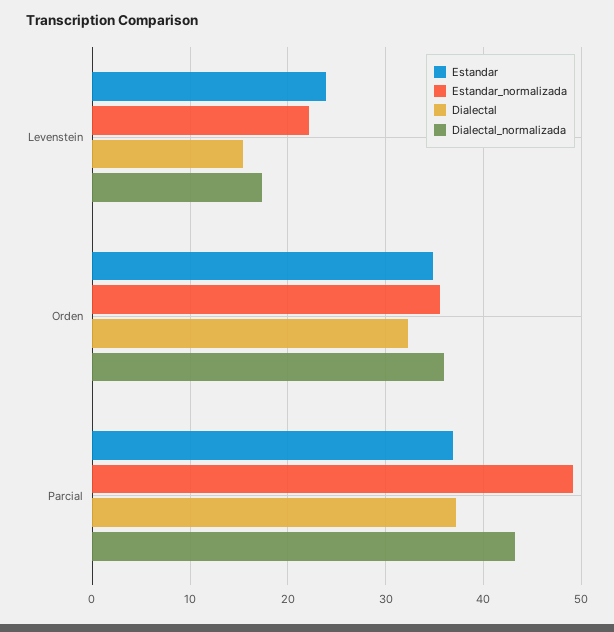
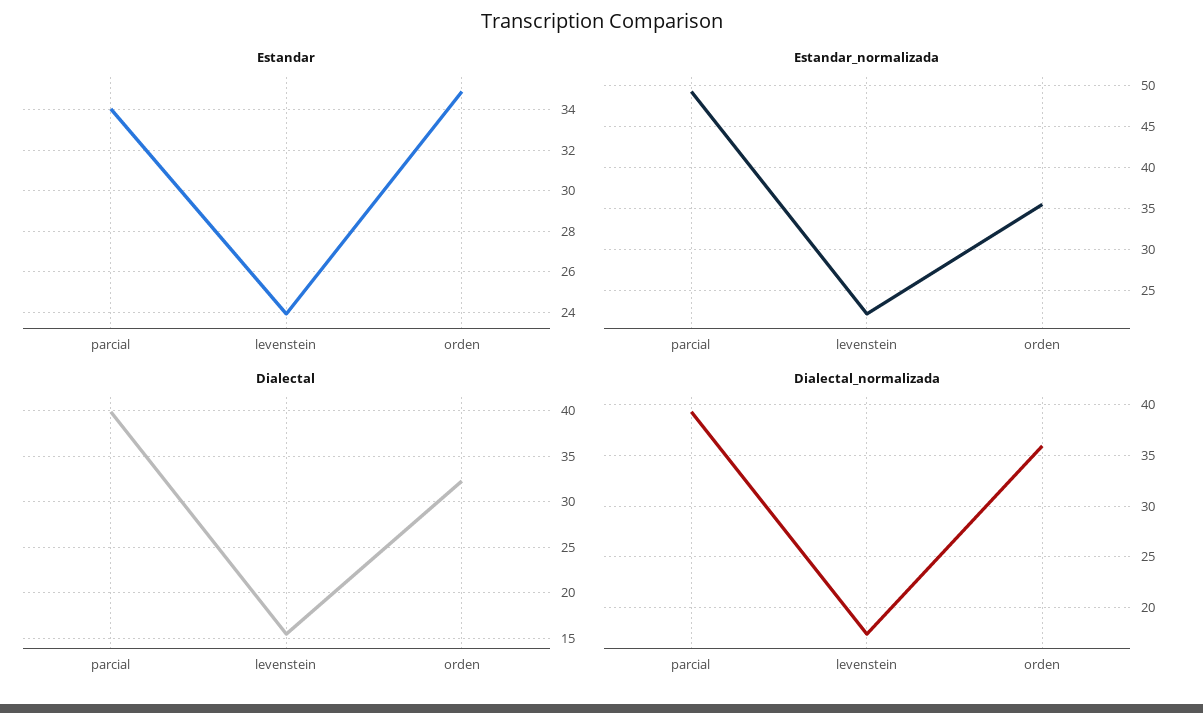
Estandar, Parcial: 37 -> 34
Dialectal, Parcial: 37 -> 40
Dialectal_normalizada, Parcial: 43 -> 39

